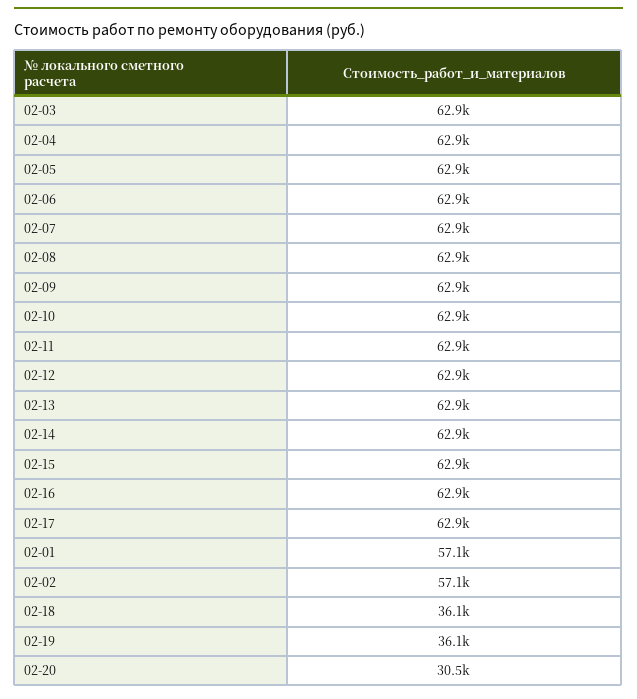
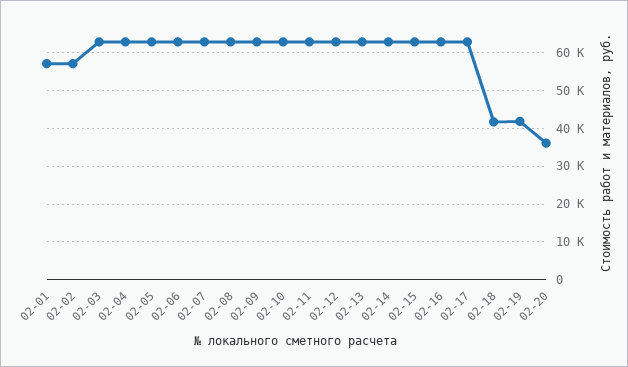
02-18: 36100 -> 42000
02-19: 36100 -> 42000
02-20: 30500 -> 36000

